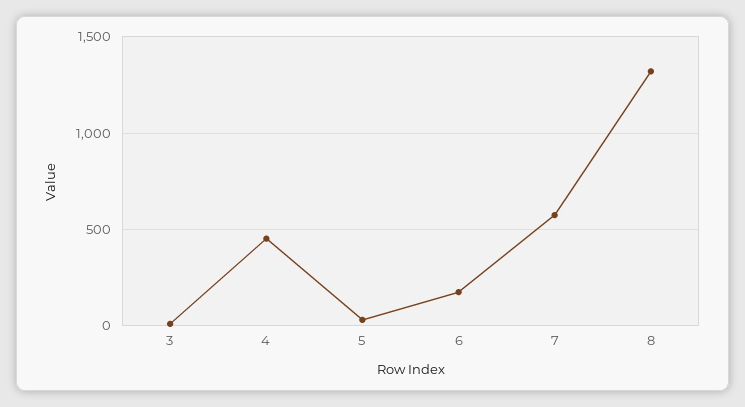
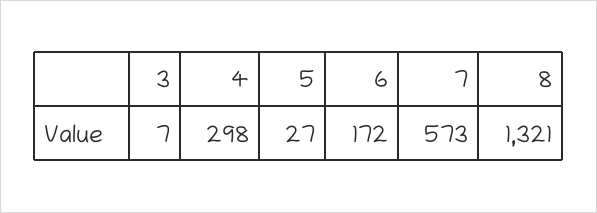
4: 450 -> 298

